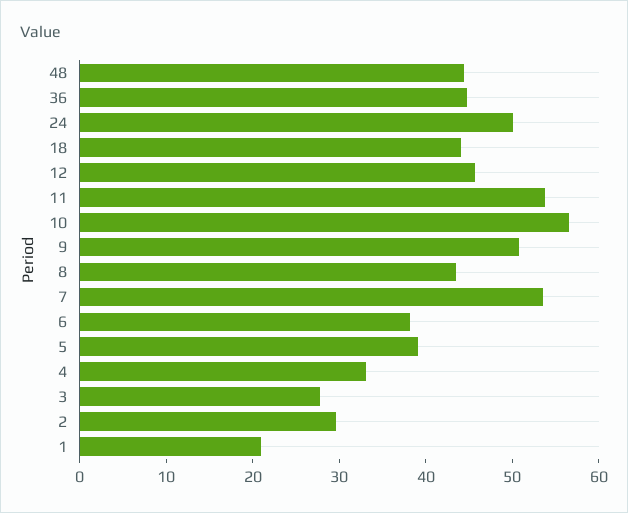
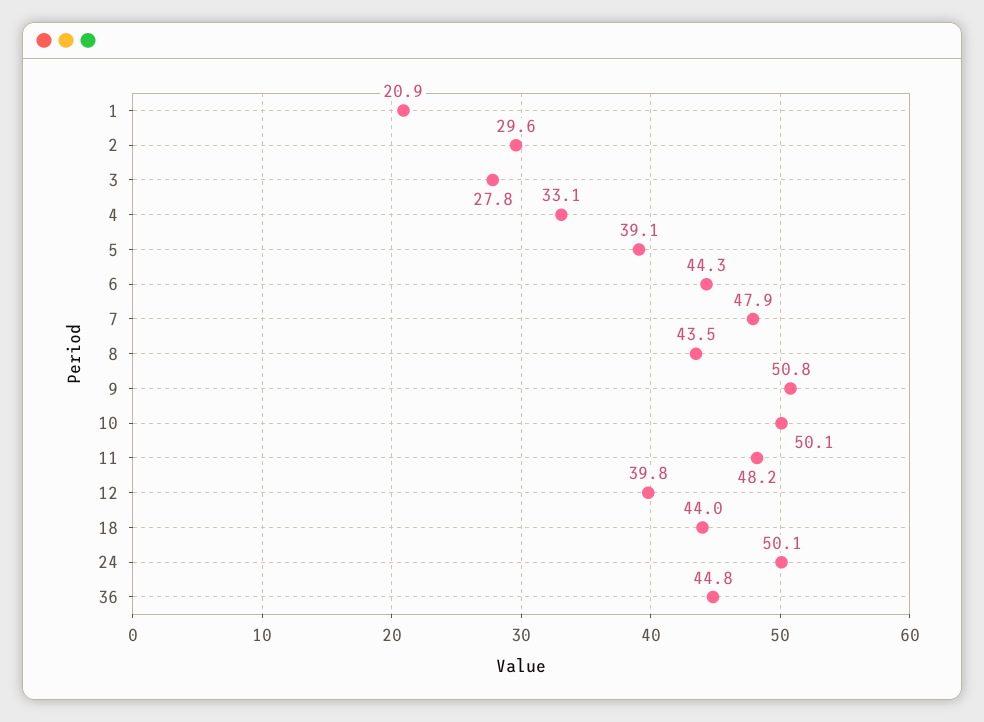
48: 44 -> none
12: 46 -> 39.8
11: 54 -> 48.2
10: 56 -> 50.1
7: 54 -> 47.9
6: 38 -> 44.3

